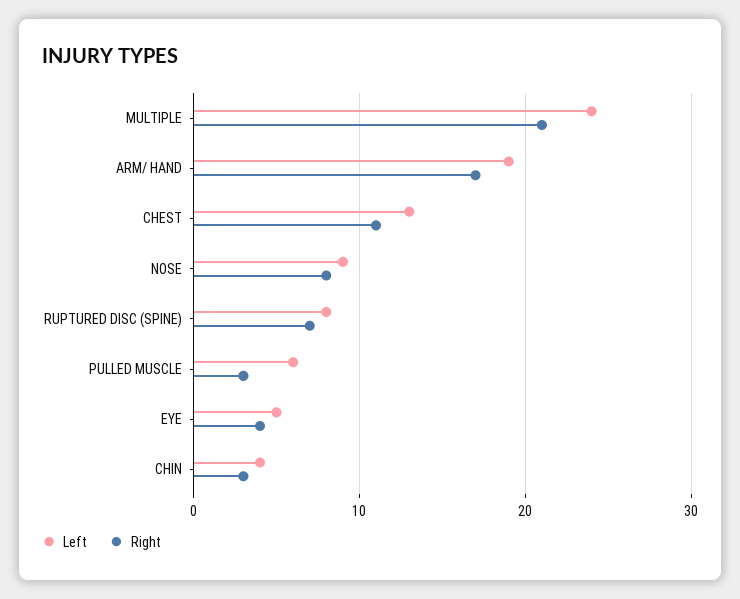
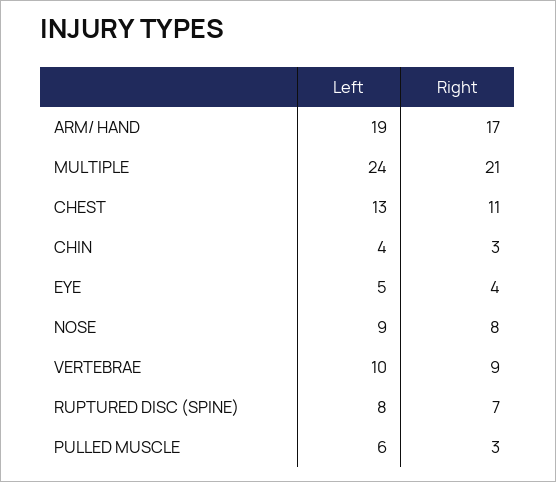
Left, VERTEBRAE: none -> 10
Right, VERTEBRAE: none -> 9

